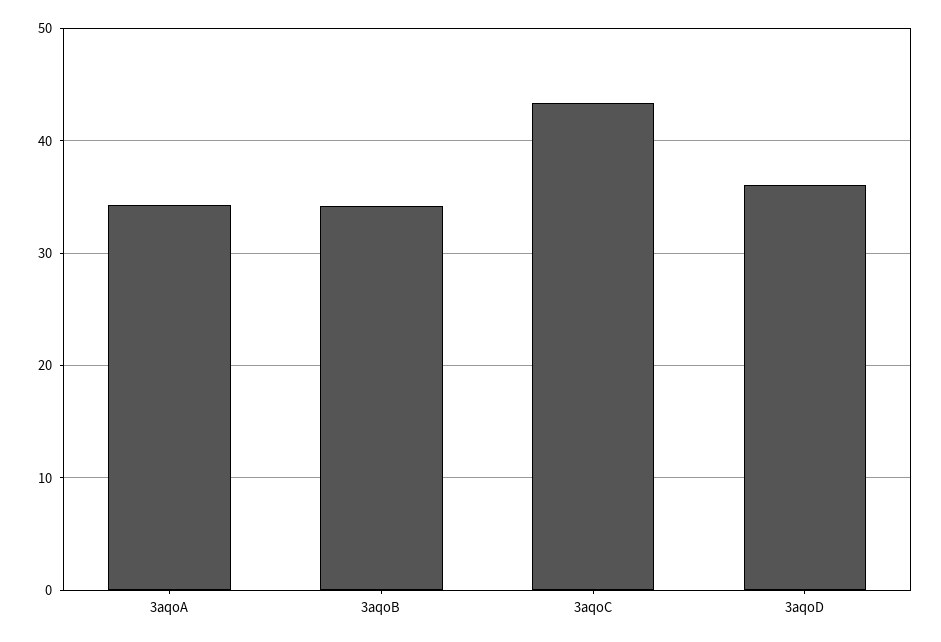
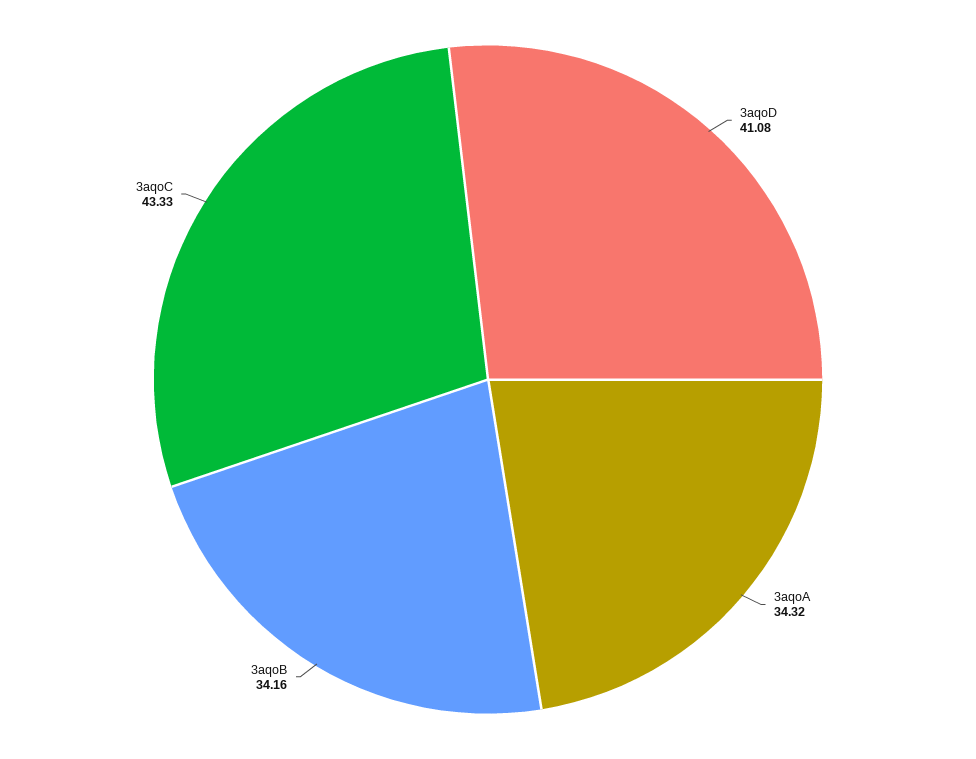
3aqoD: 36 -> 41.08

